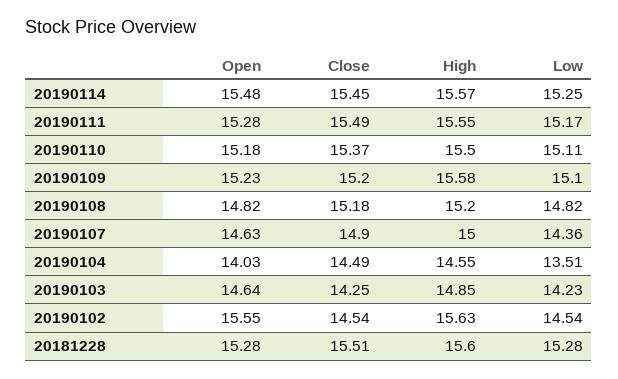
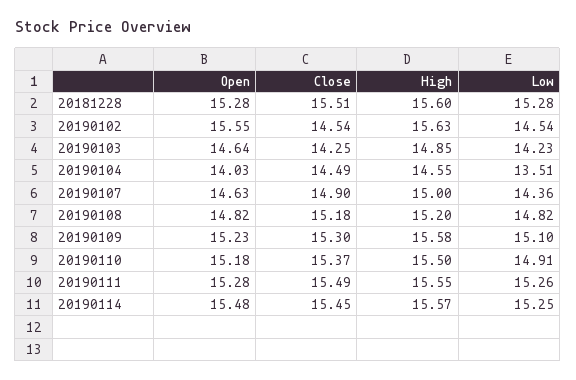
Low, 20190111: 15.17 -> 15.26
Low, 20190110: 15.11 -> 14.91
Close, 20190109: 15.2 -> 15.3

